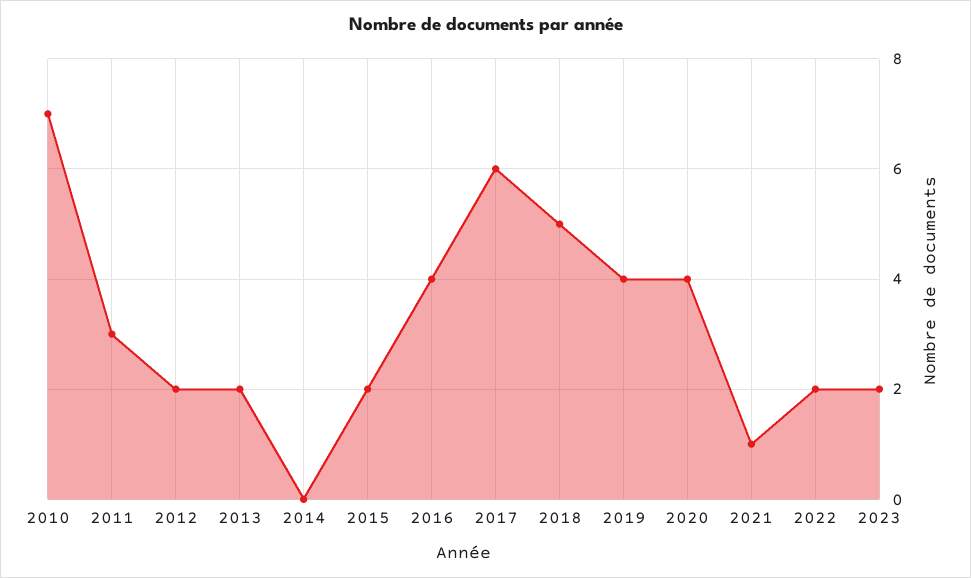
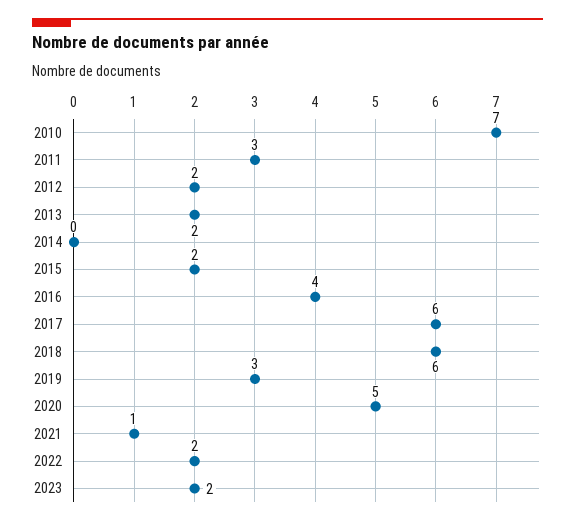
2018: 5 -> 6
2019: 4 -> 3
2020: 4 -> 5

